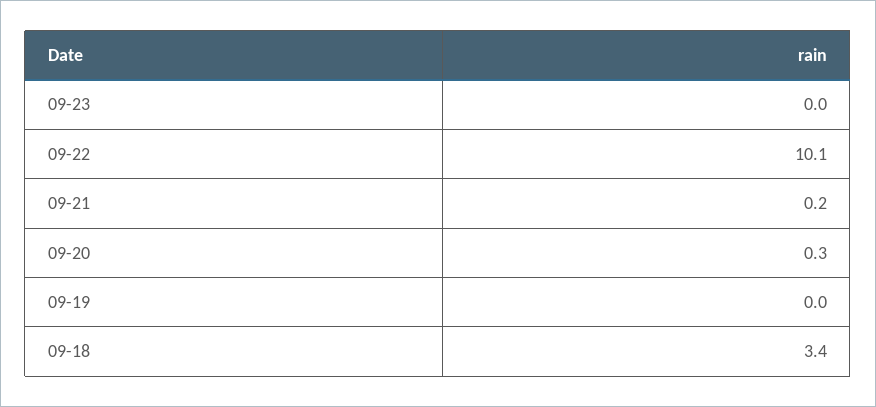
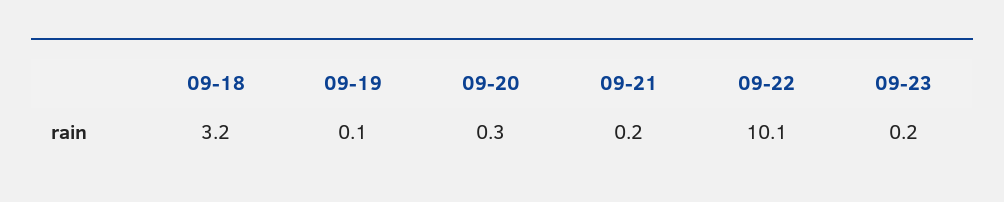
09-23: 0 -> 0.2
09-19: 0 -> 0.1
09-18: 3.4 -> 3.2

